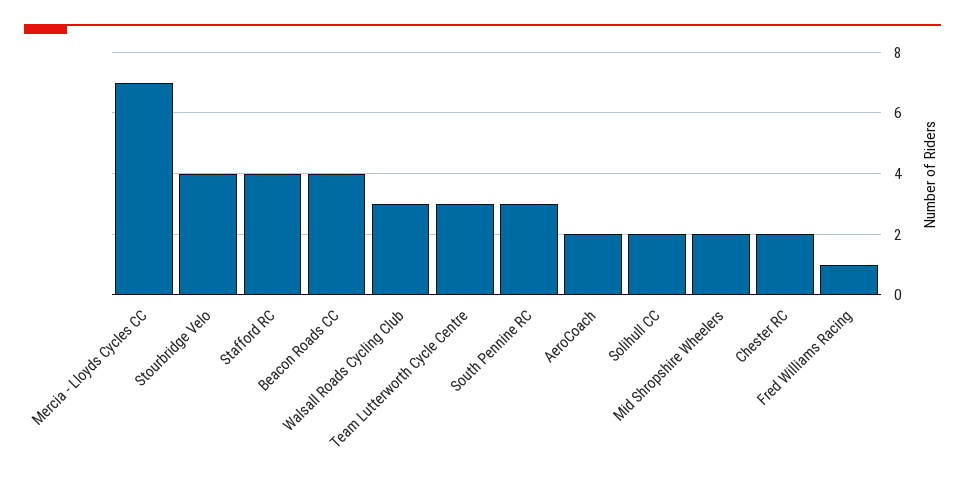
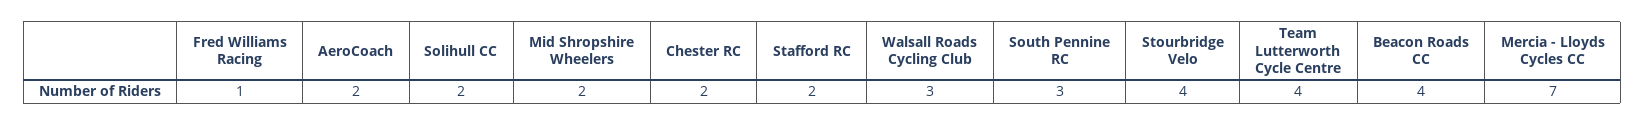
Stafford RC: 4 -> 2
Team Lutterworth Cycle Centre: 3 -> 4

